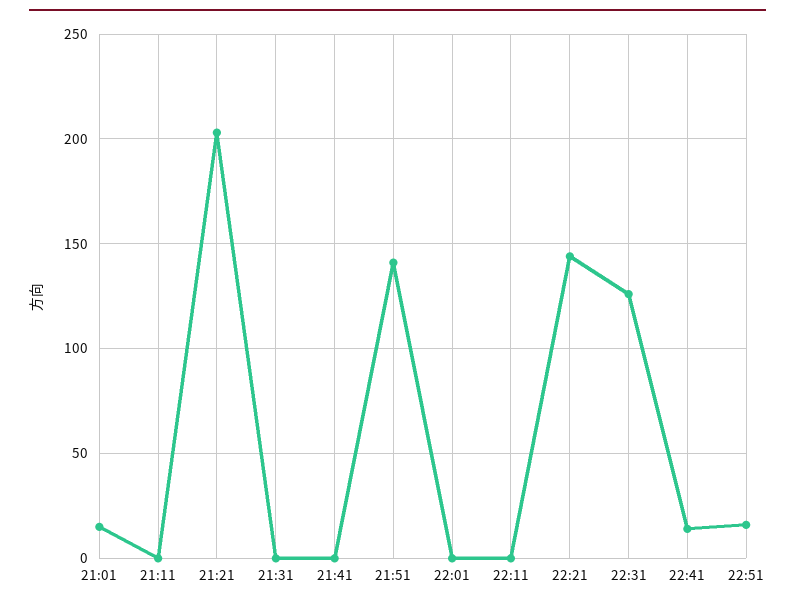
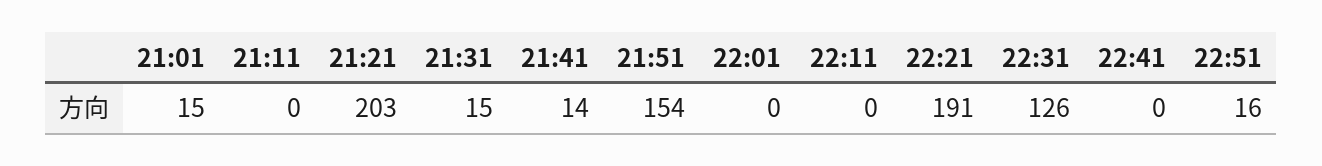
21:31: 0 -> 15
21:41: 0 -> 14
21:51: 140 -> 154
22:21: 145 -> 191
22:41: 15 -> 0

